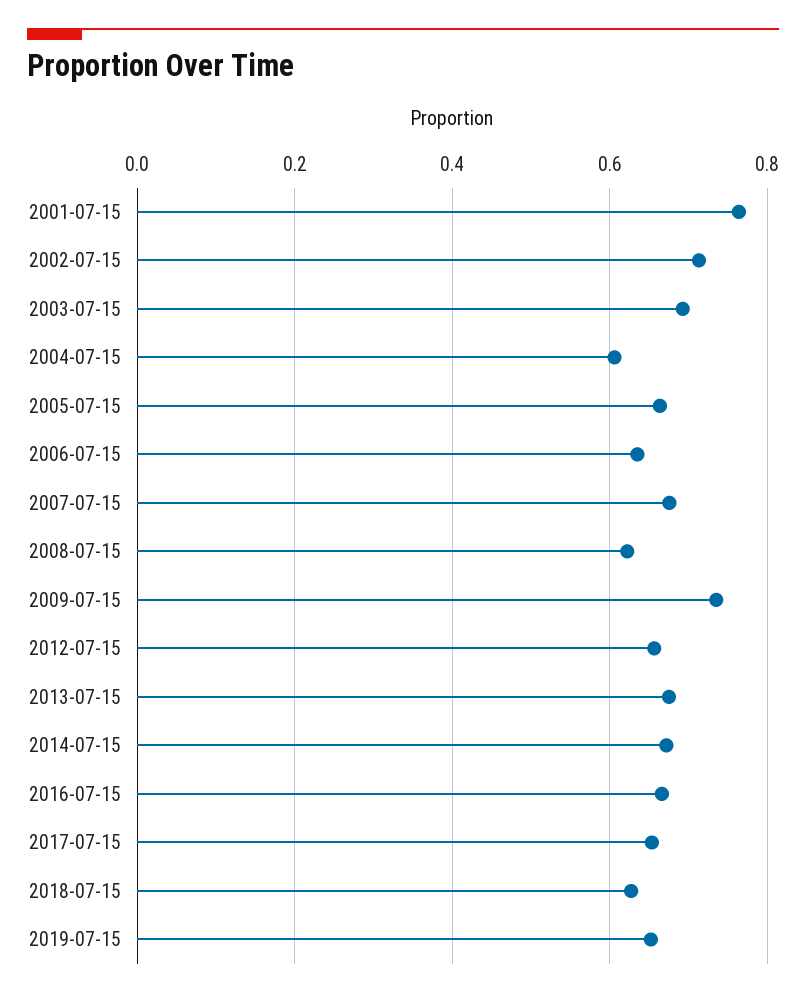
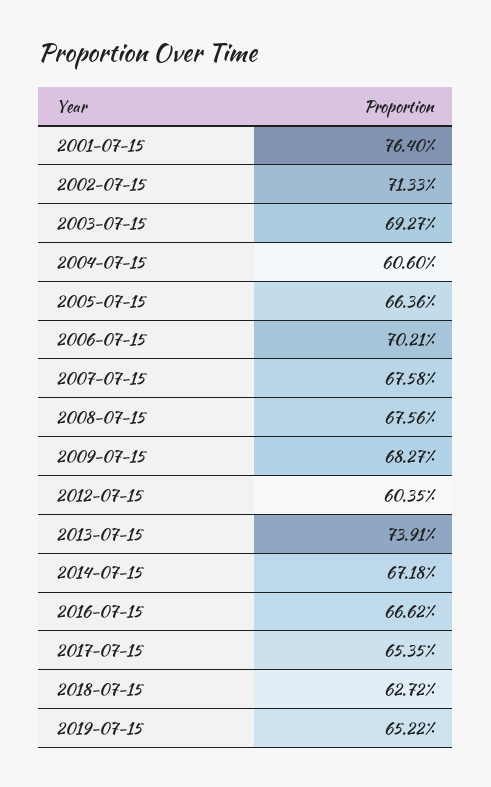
2006-07-15: 0.64 -> 0.7021
2008-07-15: 0.62 -> 0.6756
2009-07-15: 0.74 -> 0.6827
2012-07-15: 0.66 -> 0.6035
2013-07-15: 0.68 -> 0.7391

